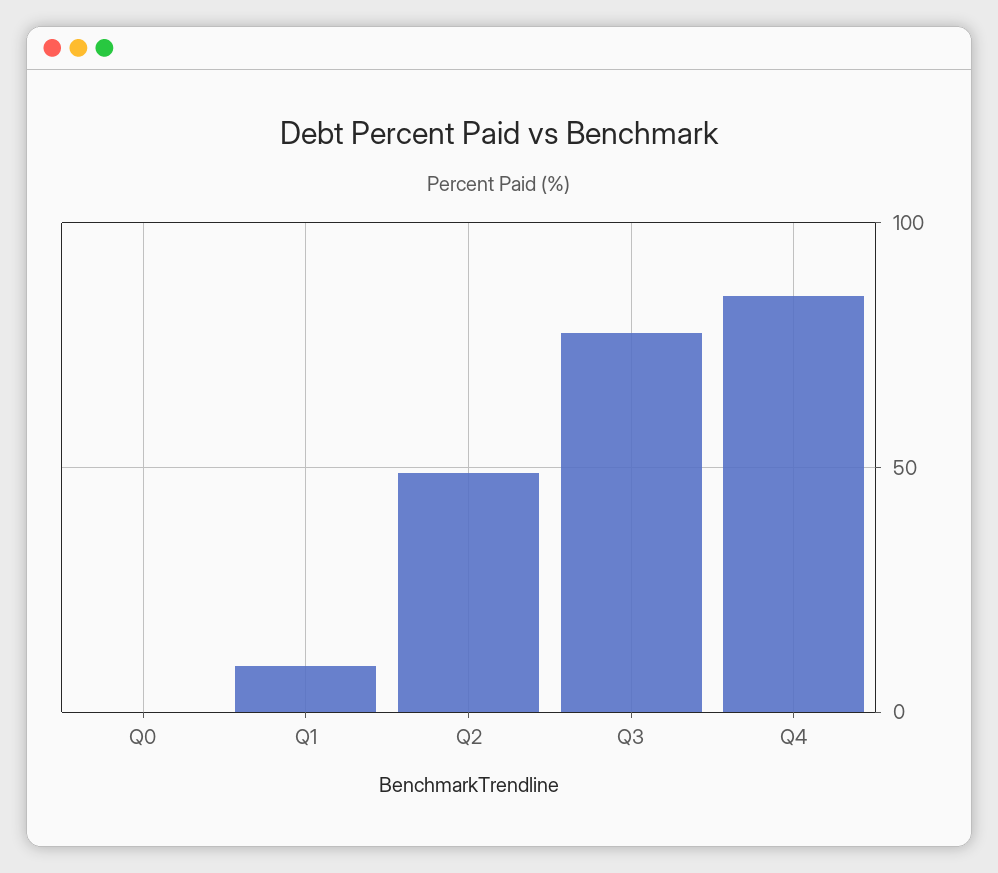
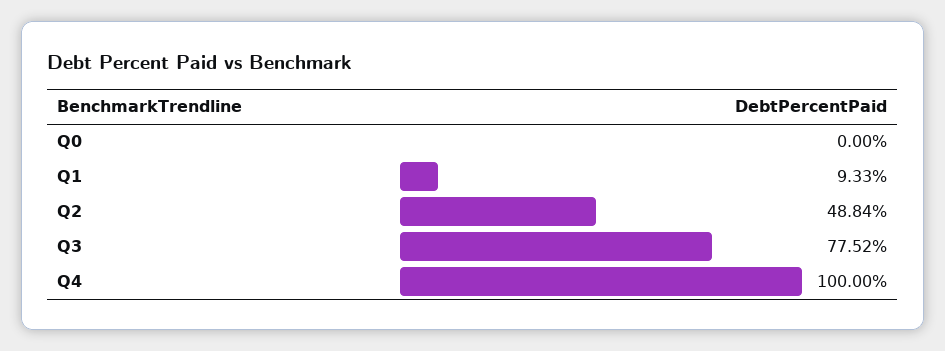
Q4: 85 -> 100

